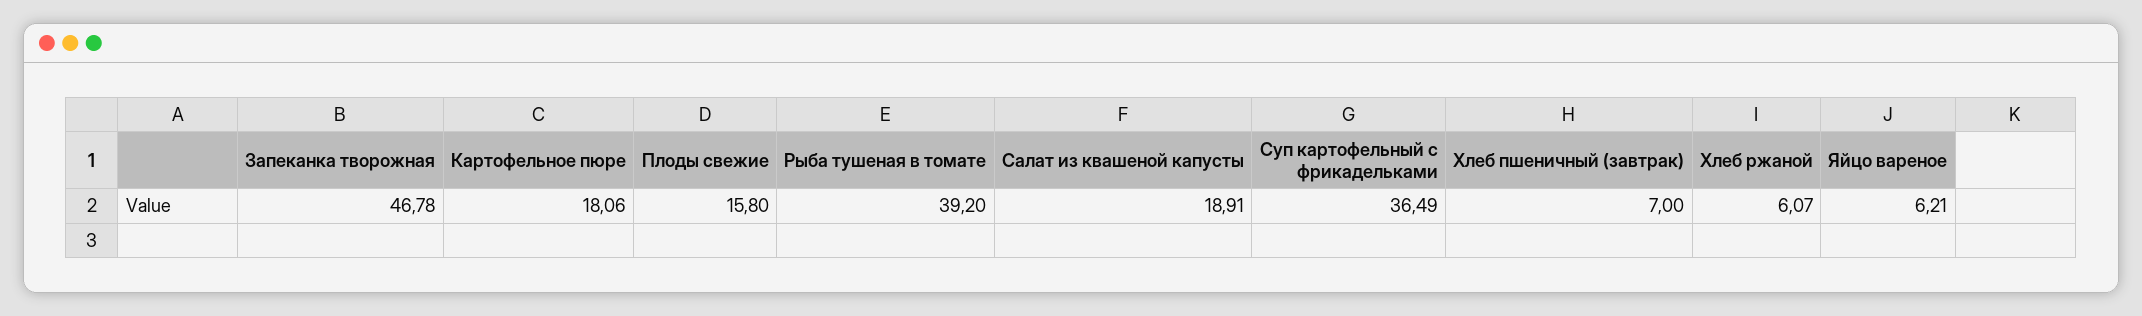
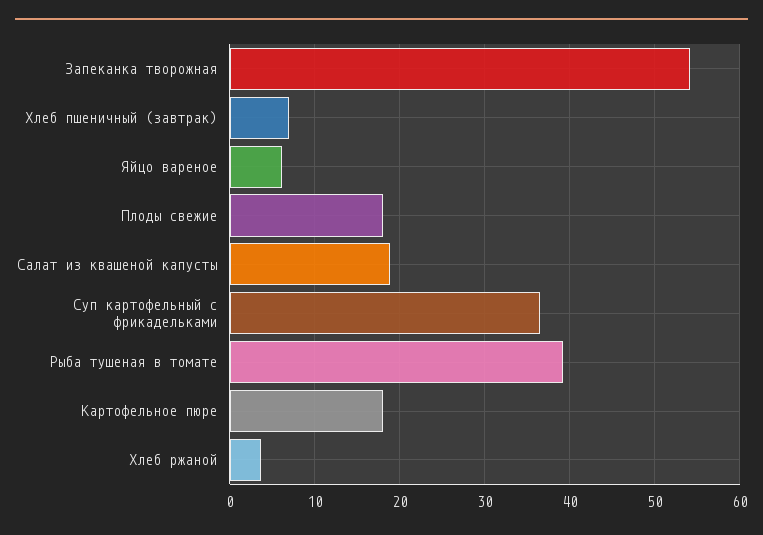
Запеканка творожная: 46.78 -> 54
Плоды свежие: 15.8 -> 18
Хлеб ржаной: 6.07 -> 4

